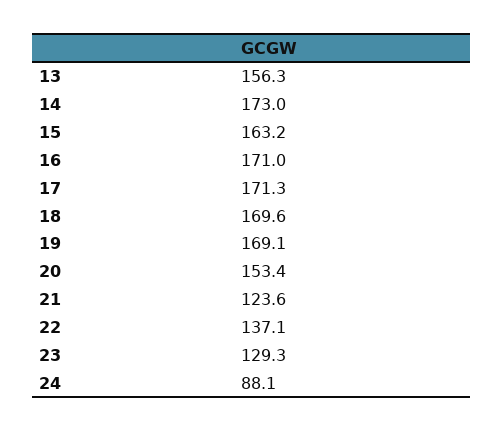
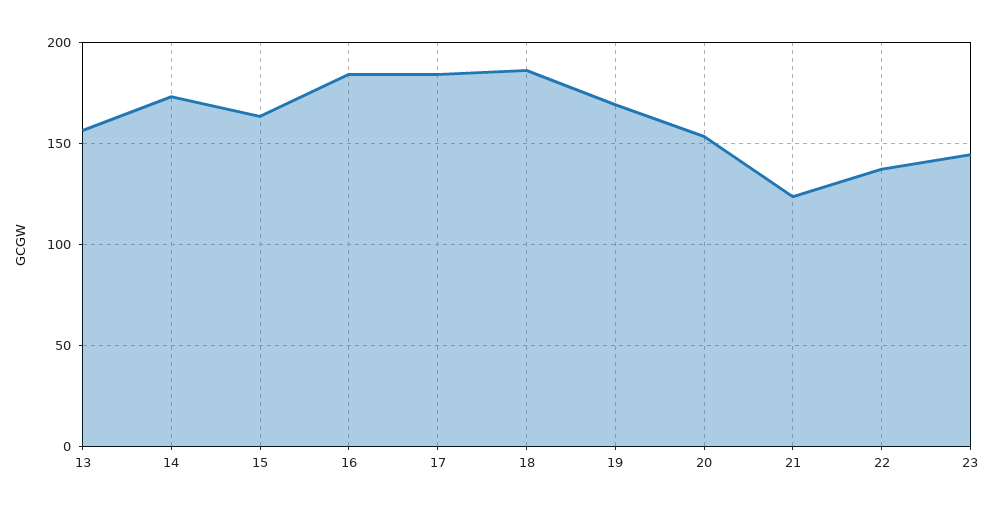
16: 171 -> 185
17: 171.3 -> 185
18: 169.6 -> 185
23: 129.3 -> 145
24: 88.1 -> none

